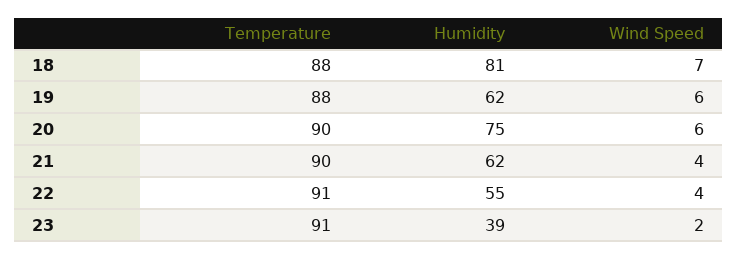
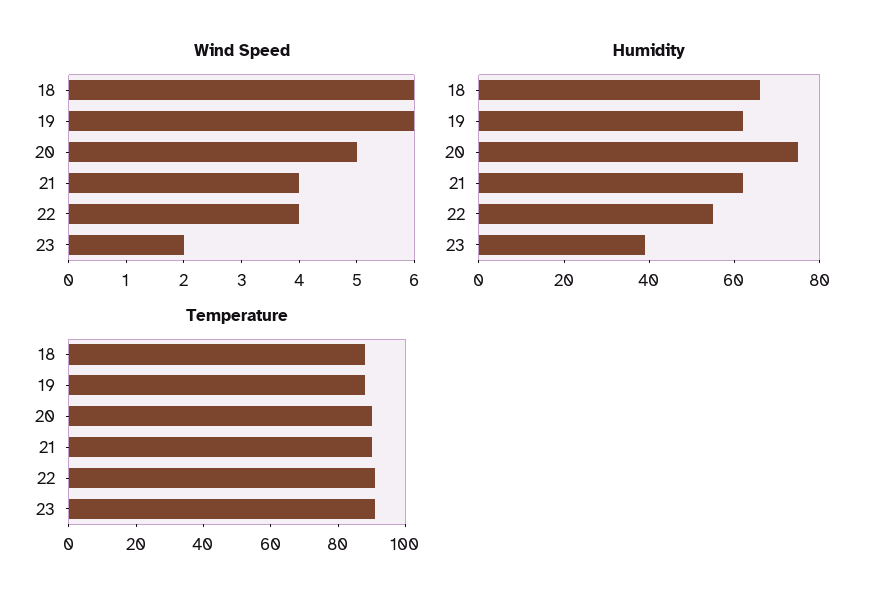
Humidity, 18: 81 -> 65
Wind Speed, 18: 7 -> 6
Wind Speed, 20: 6 -> 5

